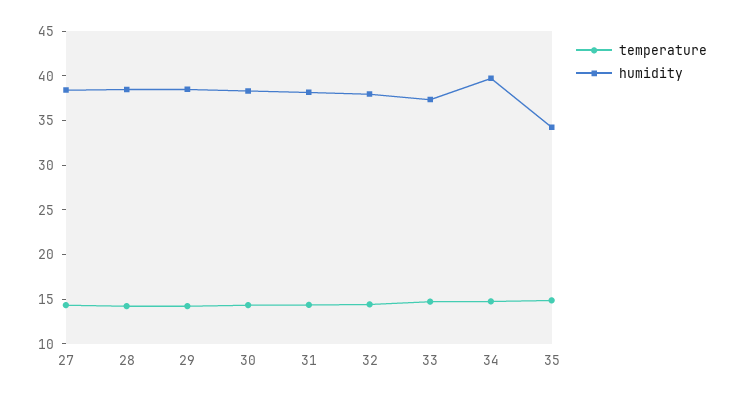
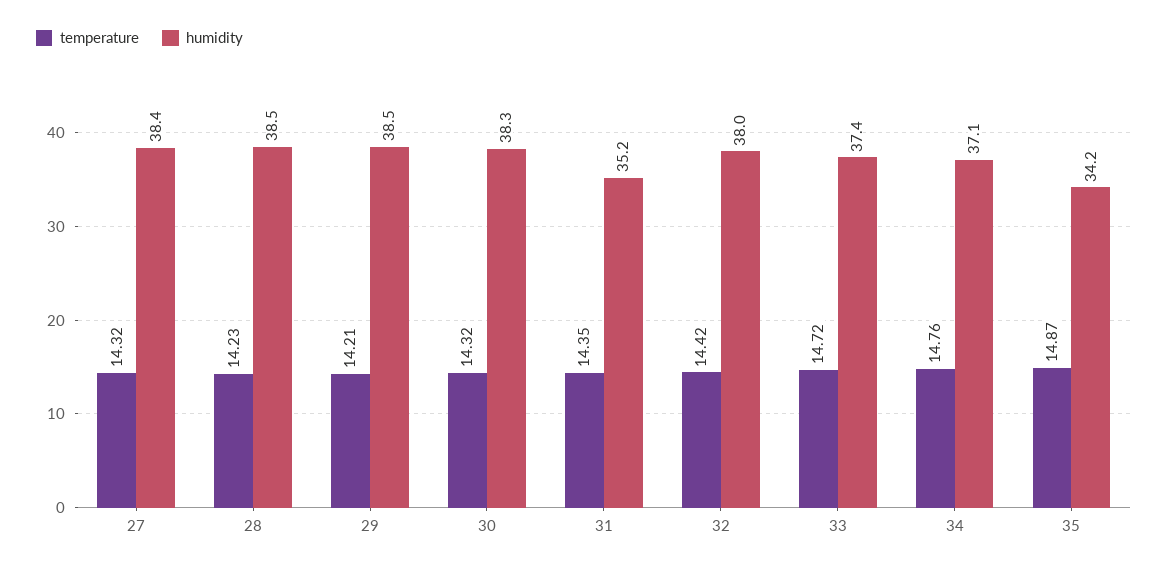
humidity, 31: 38 -> 35.2
humidity, 34: 40 -> 37.1

